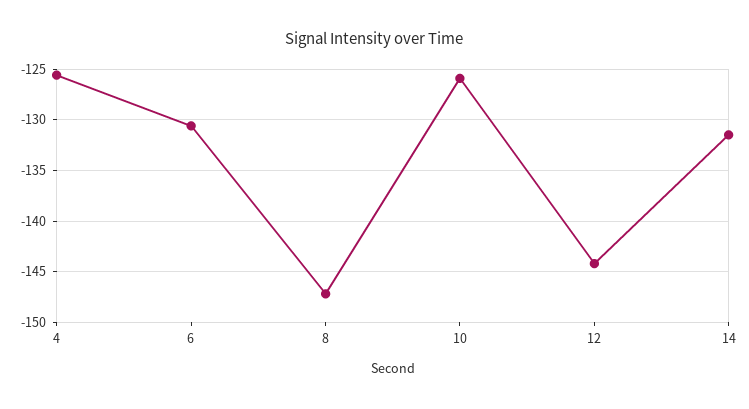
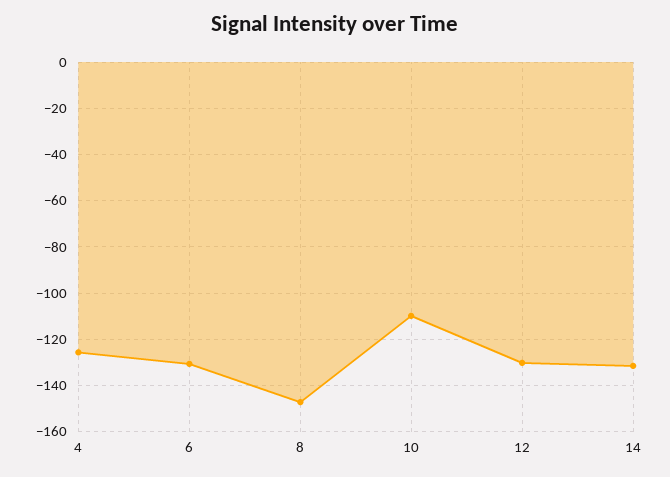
10: -126 -> -110
12: -144 -> -130

